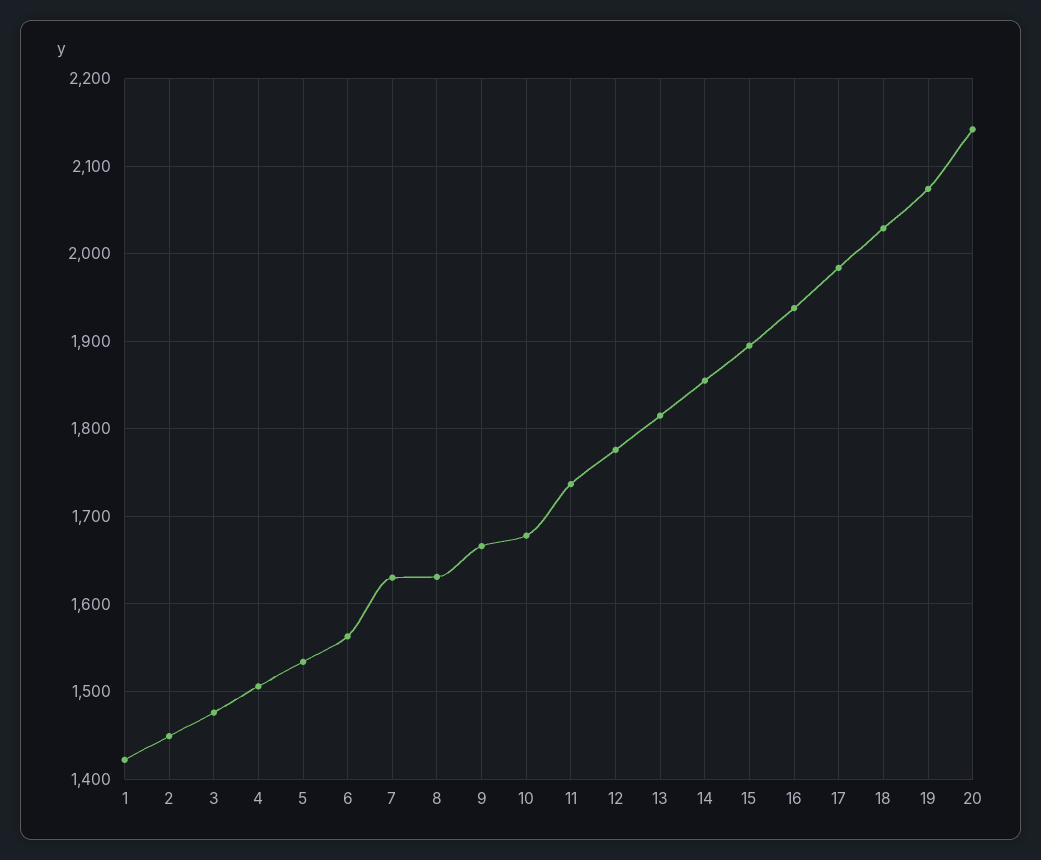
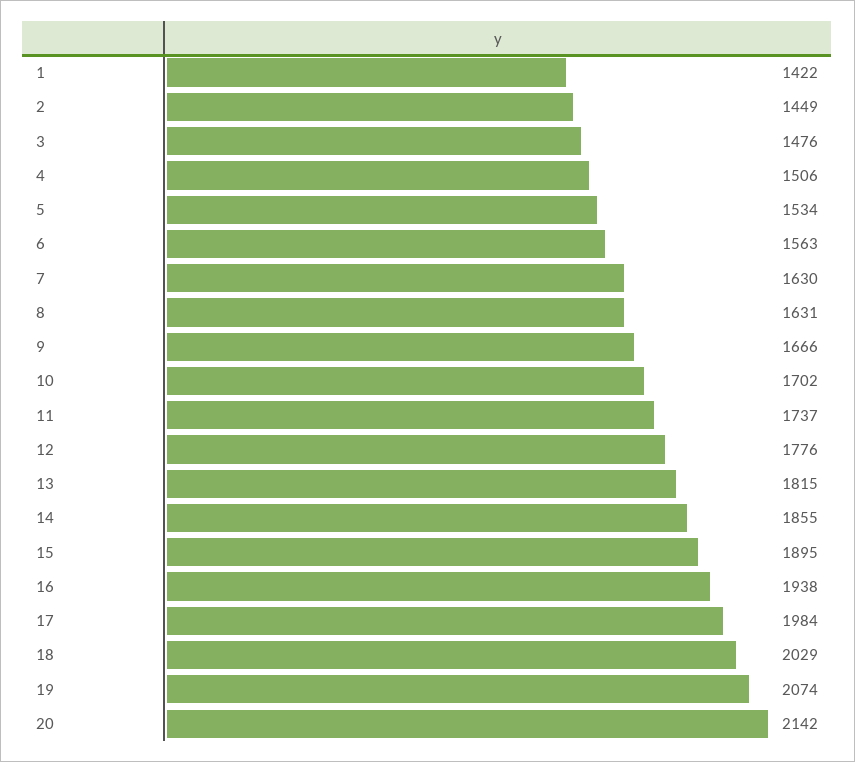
10: 1680 -> 1702

